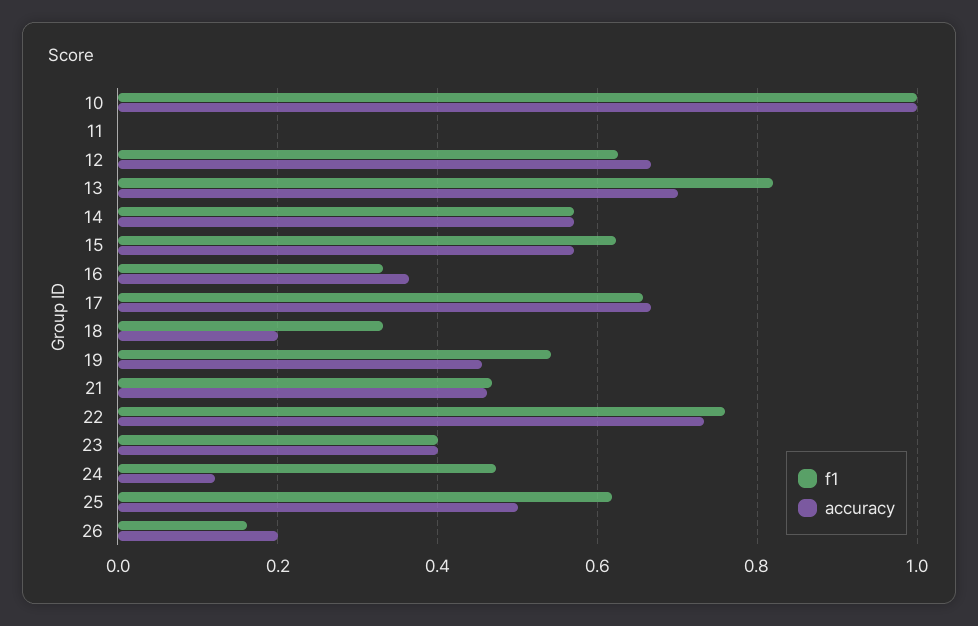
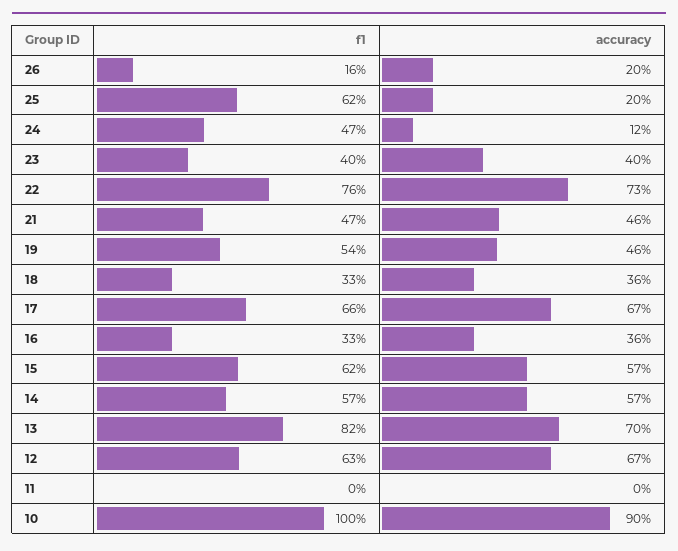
accuracy, 10: 1 -> 0.9
accuracy, 18: 0.2 -> 0.36
accuracy, 25: 0.5 -> 0.2

